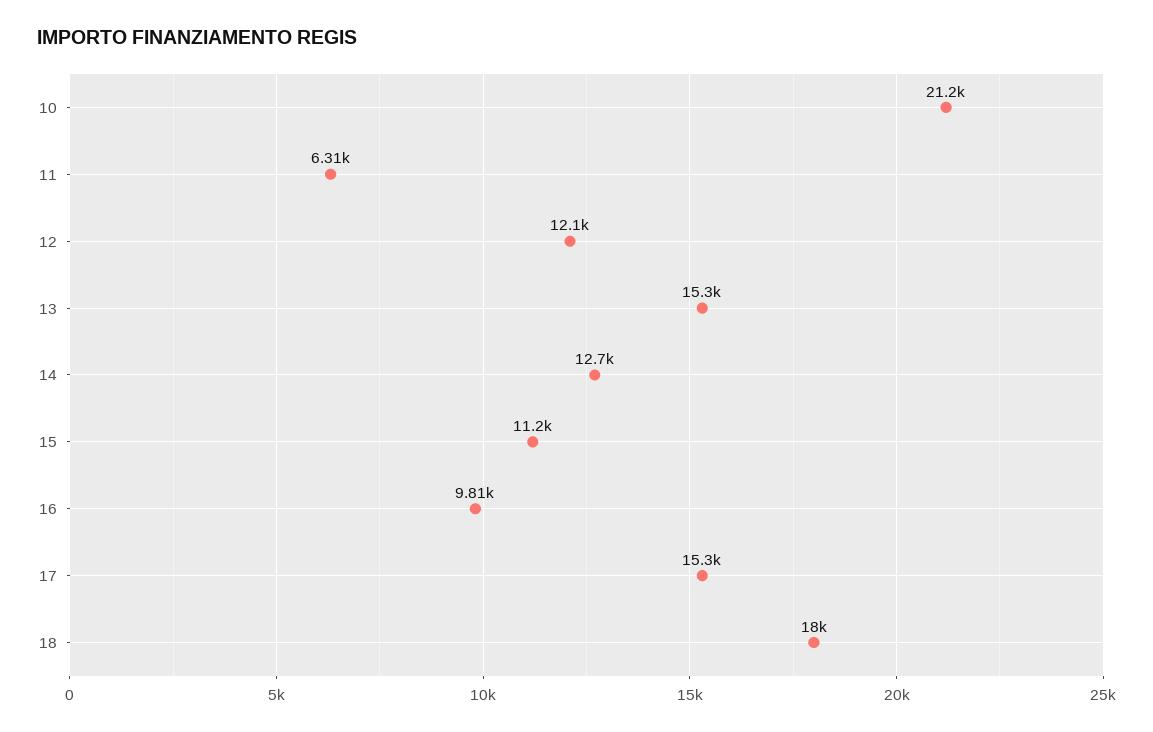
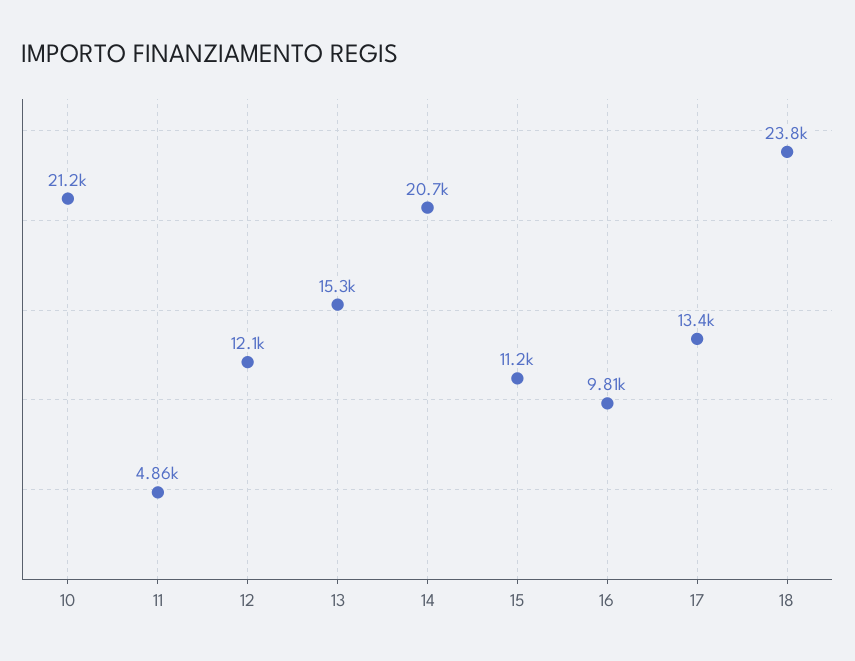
11: 6310 -> 4860
14: 12700 -> 20700
17: 15300 -> 13400
18: 18000 -> 23800

